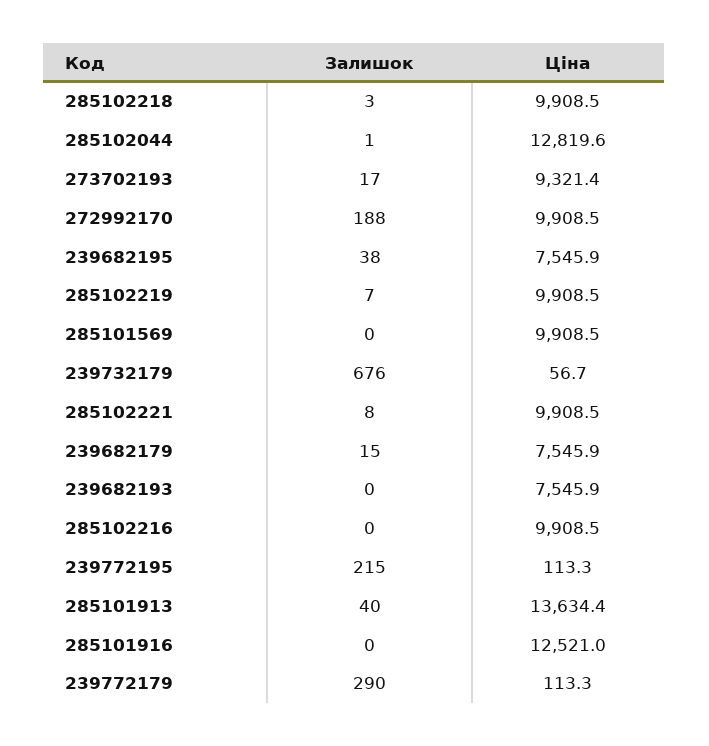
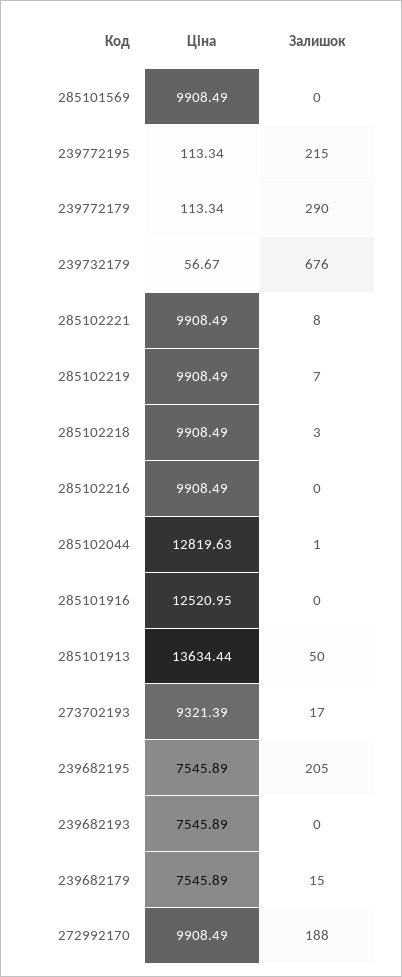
Залишок, 239682195: 38 -> 205
Залишок, 285101913: 40 -> 50

